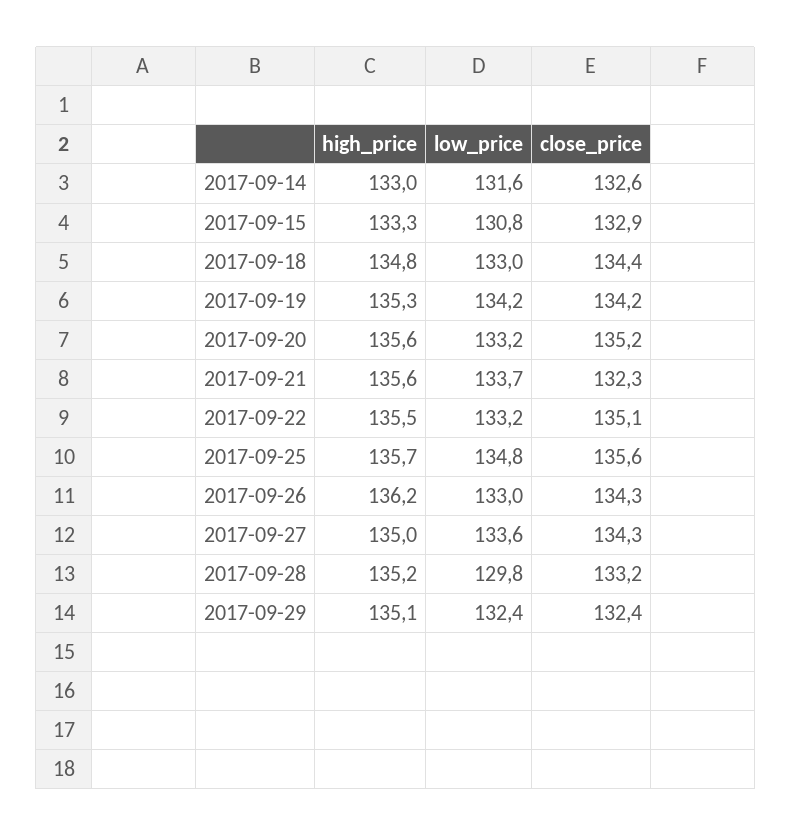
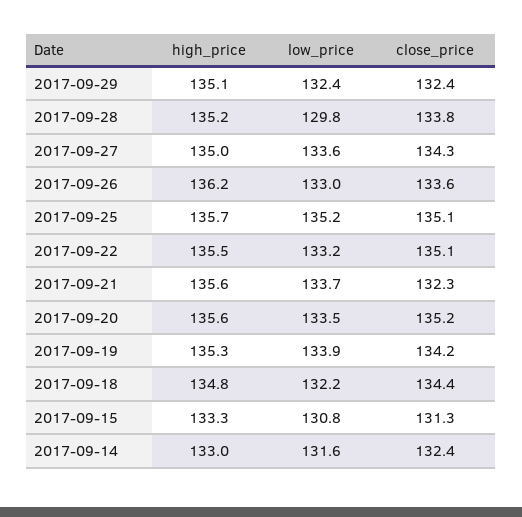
close_price, 2017-09-14: 132.6 -> 132.4
close_price, 2017-09-15: 132.9 -> 131.3
low_price, 2017-09-18: 133 -> 132.2
low_price, 2017-09-19: 134.2 -> 133.9
low_price, 2017-09-20: 133.2 -> 133.5
low_price, 2017-09-25: 134.8 -> 135.2
close_price, 2017-09-25: 135.6 -> 135.1
close_price, 2017-09-26: 134.3 -> 133.6
close_price, 2017-09-28: 133.2 -> 133.8

